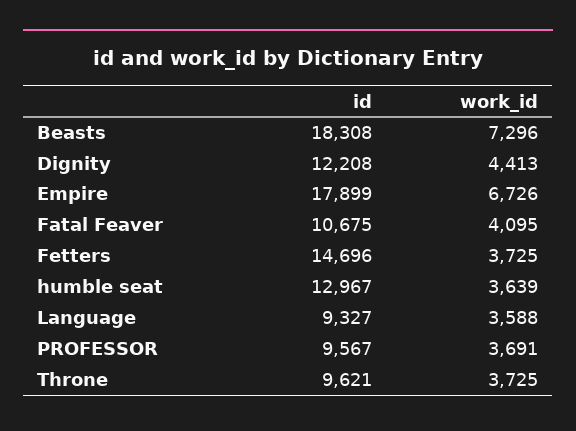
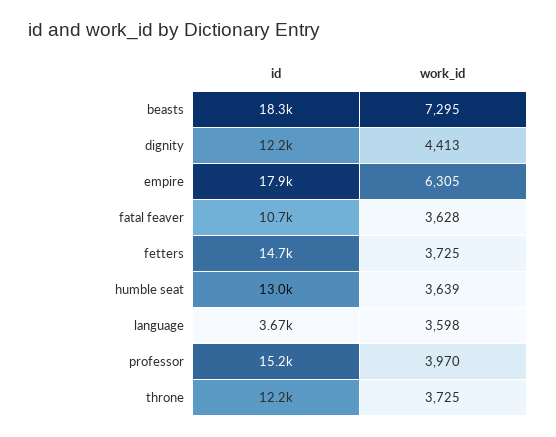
work_id, Beasts: 7296 -> 7295
work_id, Empire: 6726 -> 6305
work_id, Fatal Feaver: 4095 -> 3628
id, Language: 9327 -> 3670
work_id, Language: 3588 -> 3598
id, PROFESSOR: 9567 -> 15200
work_id, PROFESSOR: 3691 -> 3970
id, Throne: 9621 -> 12200

